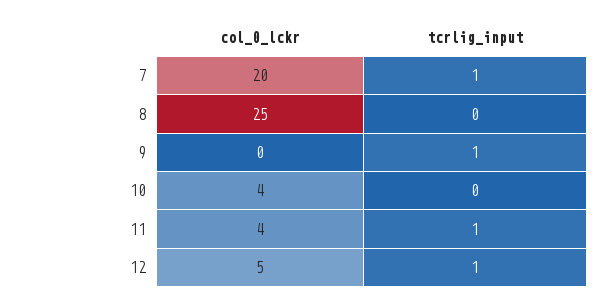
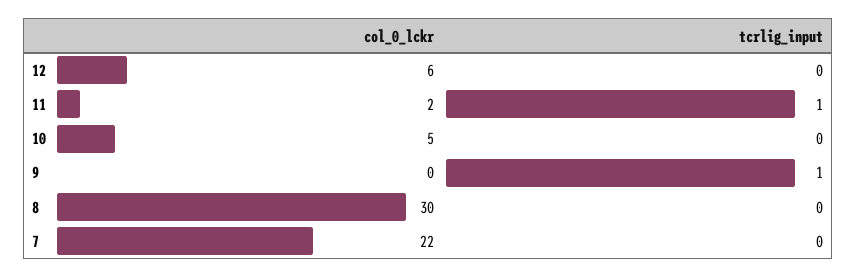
col_0_lckr, 7: 20 -> 22
tcrlig_input, 7: 1 -> 0
col_0_lckr, 8: 25 -> 30
col_0_lckr, 10: 4 -> 5
col_0_lckr, 11: 4 -> 2
col_0_lckr, 12: 5 -> 6
tcrlig_input, 12: 1 -> 0

